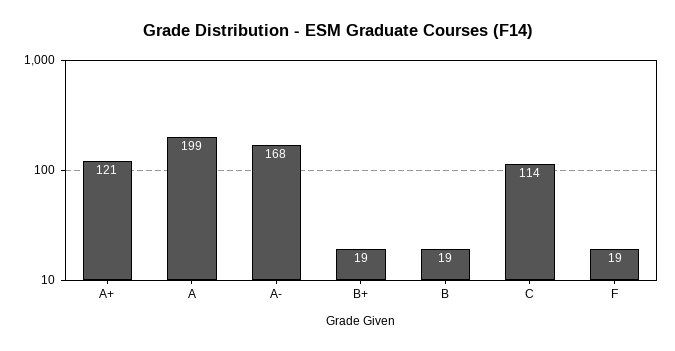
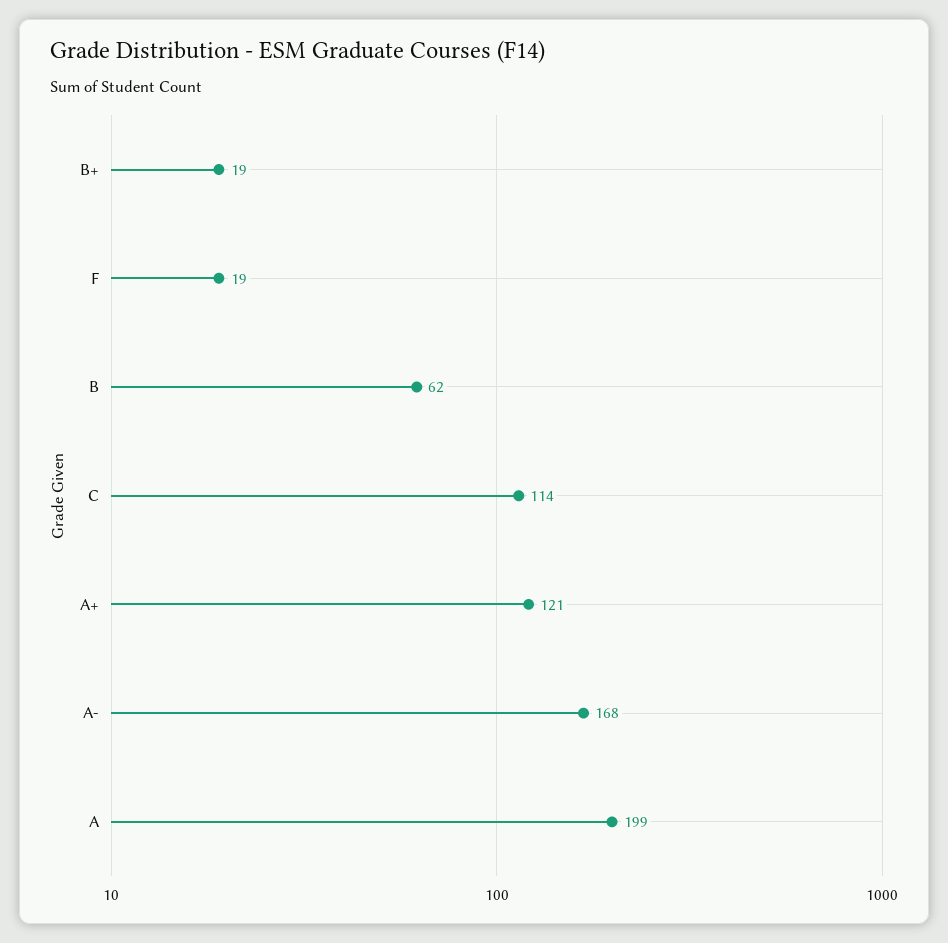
B: 19 -> 62

